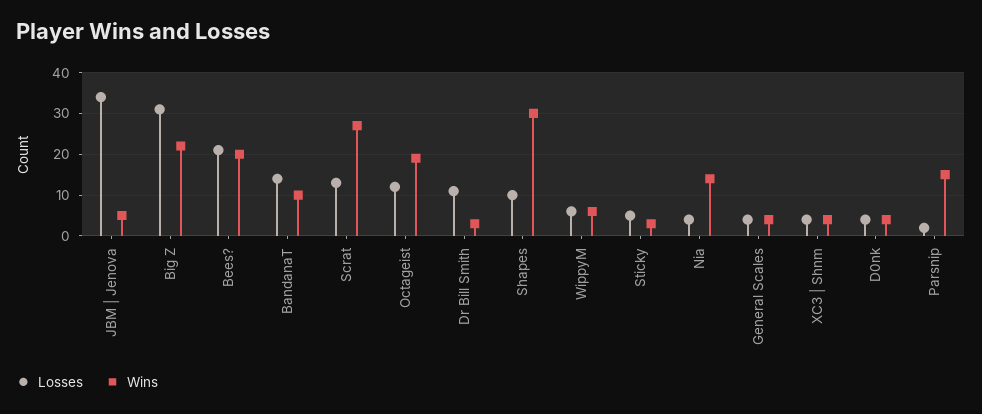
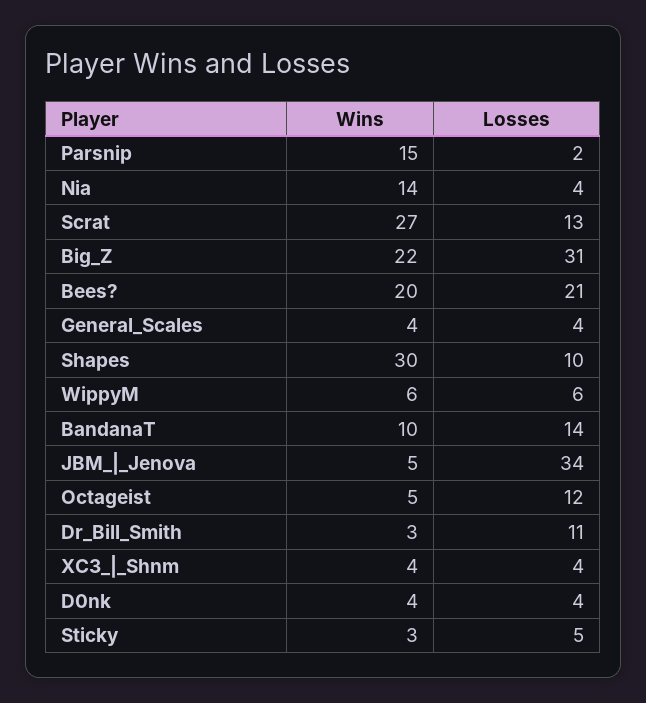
Wins, Octageist: 20 -> 5

